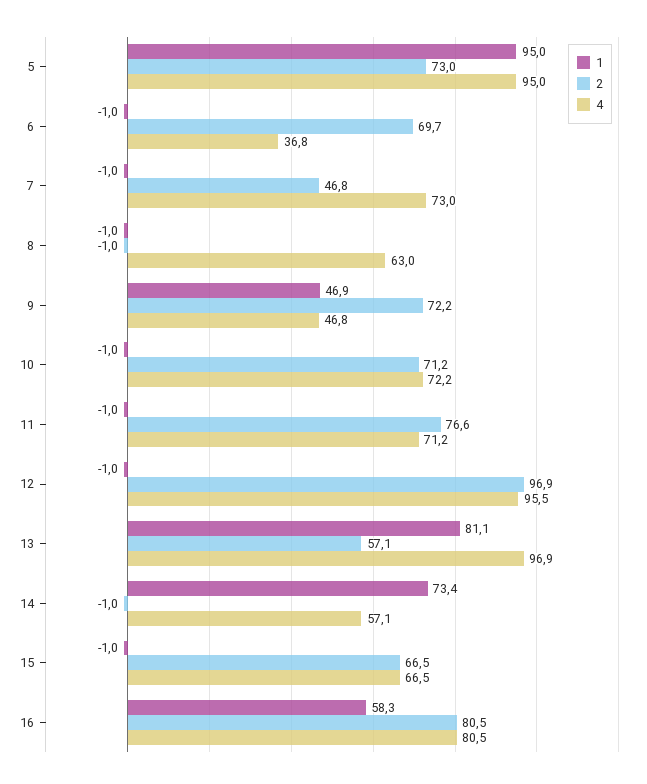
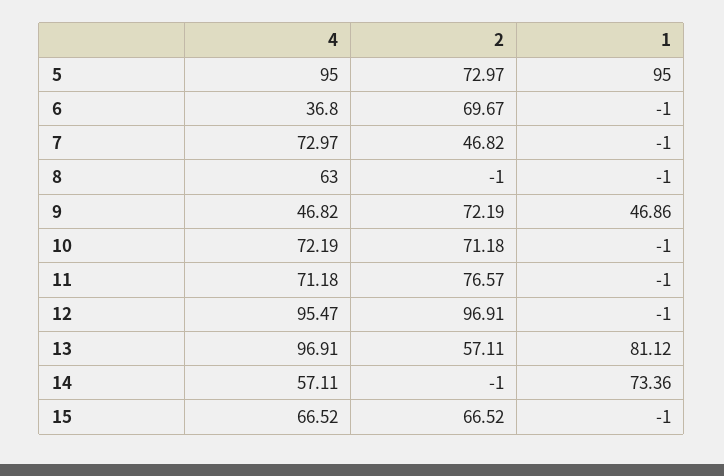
1, 16: 58.3 -> none
2, 16: 80.5 -> none
4, 16: 80.5 -> none

